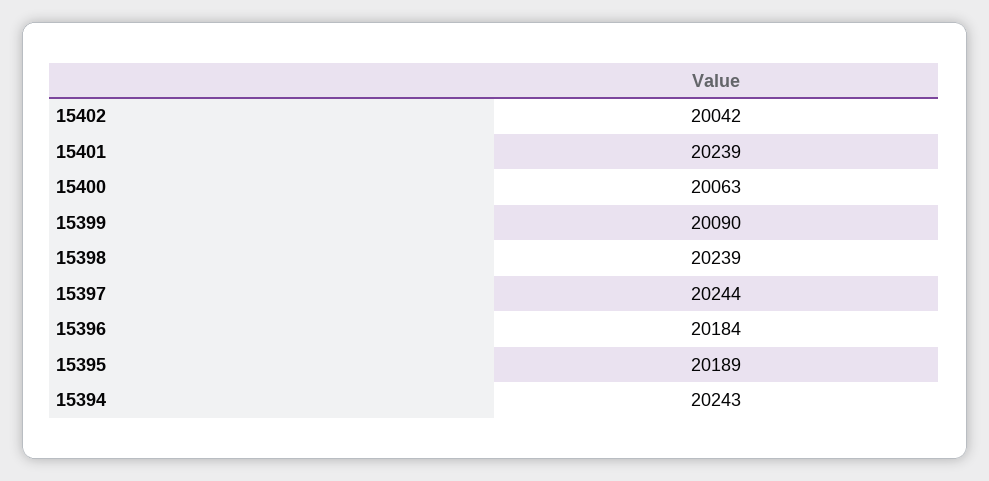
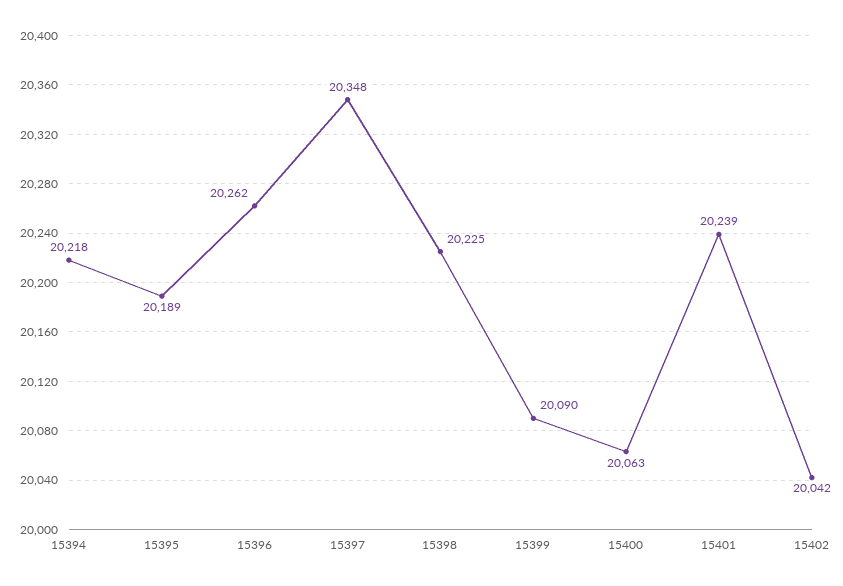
15398: 20239 -> 20225
15397: 20244 -> 20348
15396: 20184 -> 20262
15394: 20243 -> 20218

